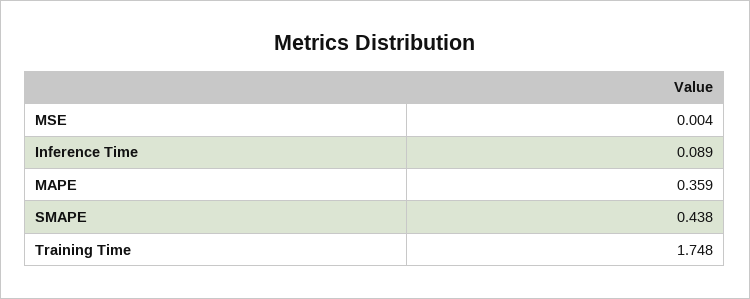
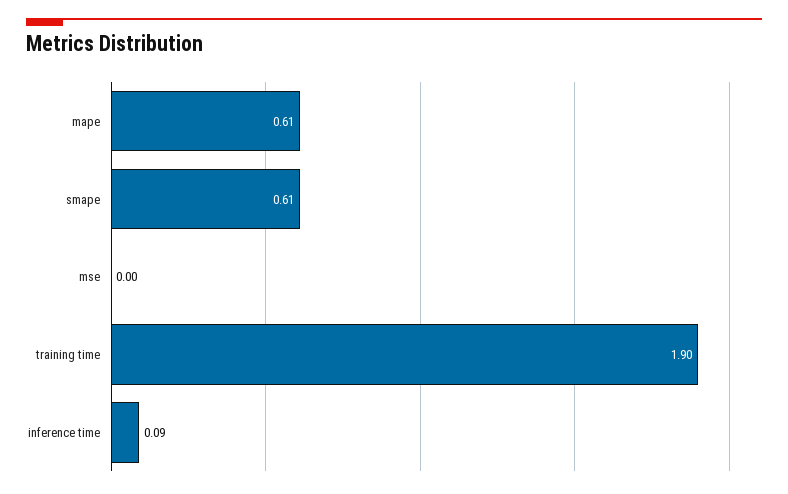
MAPE: 0.359 -> 0.61
SMAPE: 0.438 -> 0.61
Training Time: 1.748 -> 1.9

